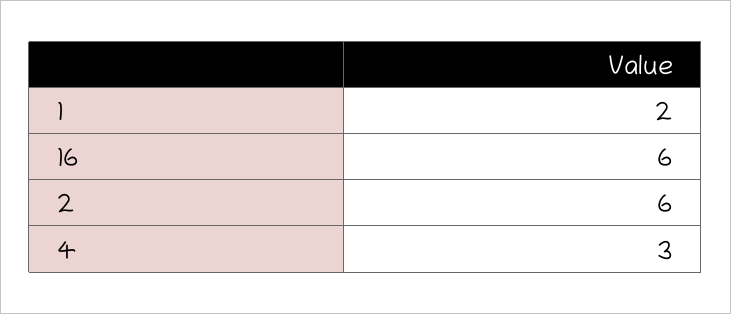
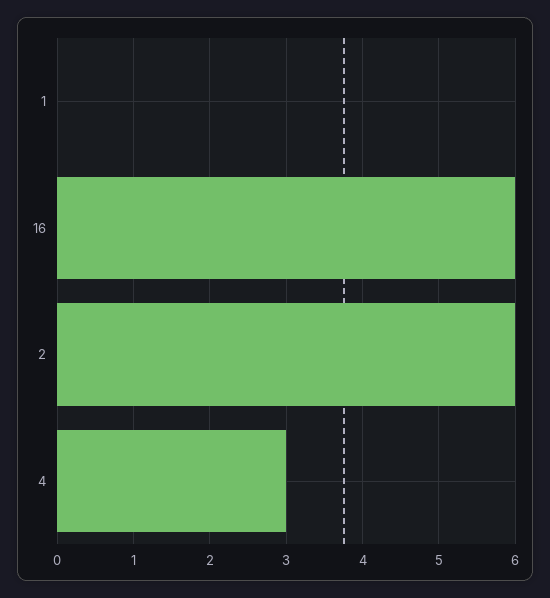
1: 2 -> 0

